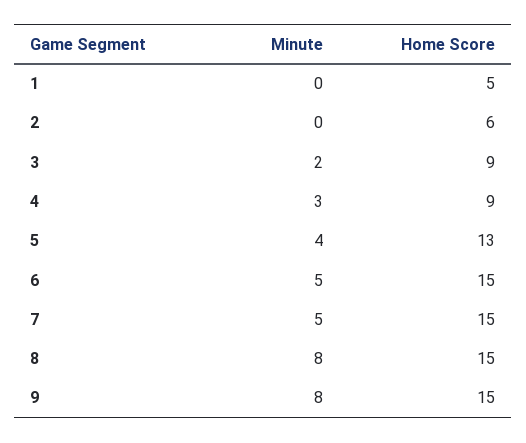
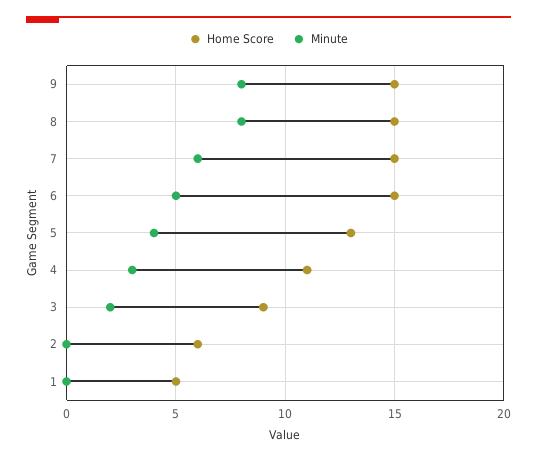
Home Score, 4: 9 -> 11
Minute, 7: 5 -> 6

